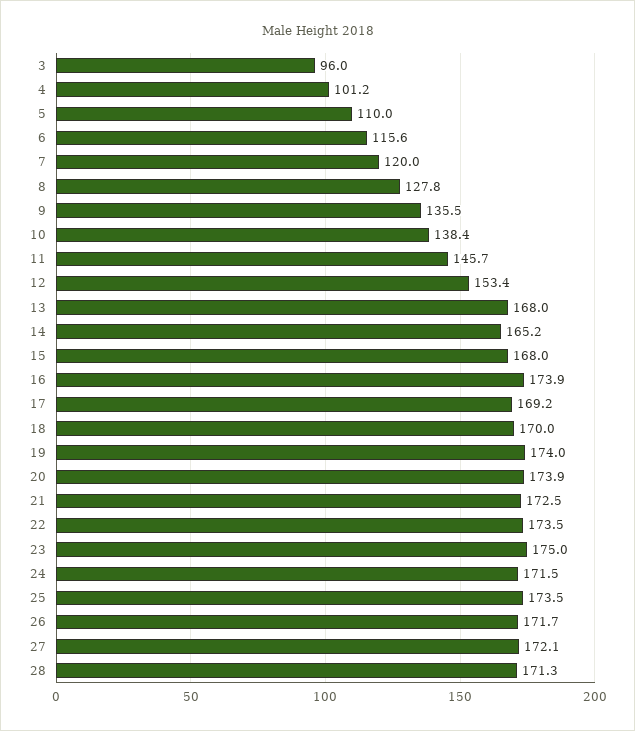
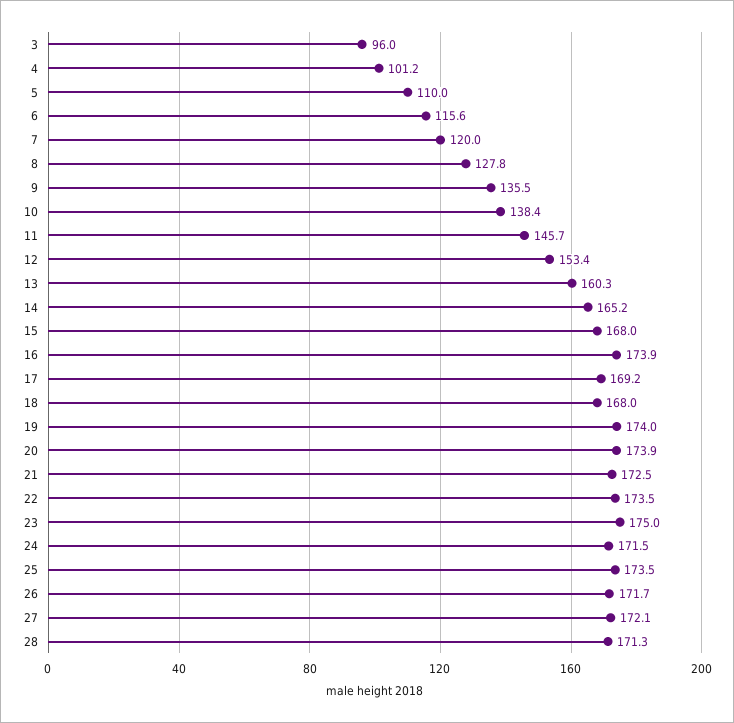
13: 168 -> 160.3
18: 170 -> 168

